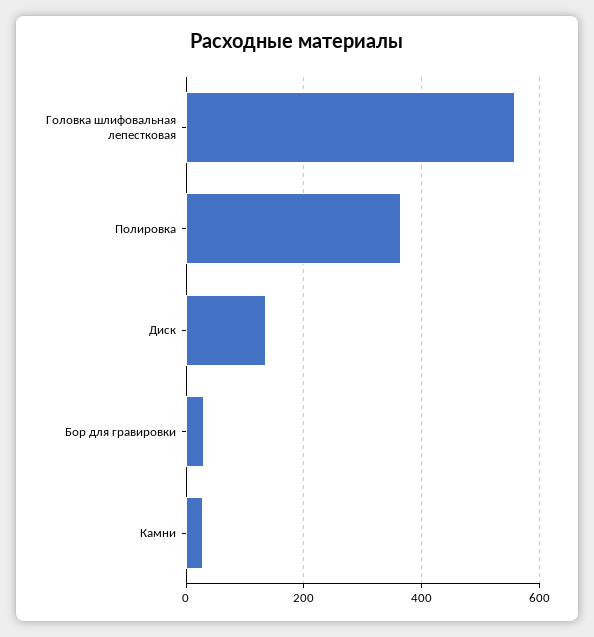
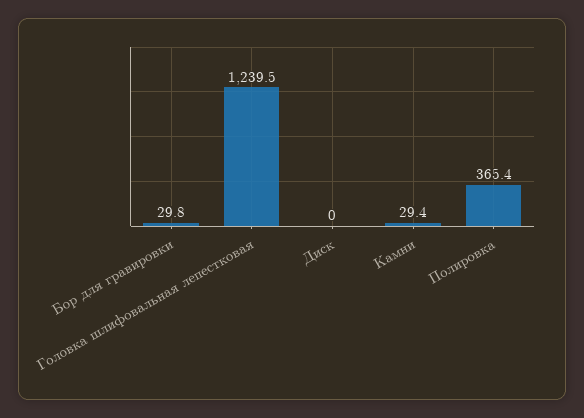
Головка шлифовальная лепестковая: 560 -> 1239.5
Диск: 140 -> 0

